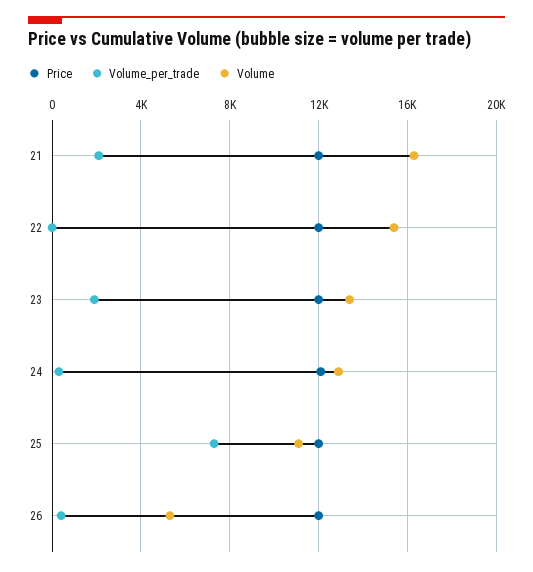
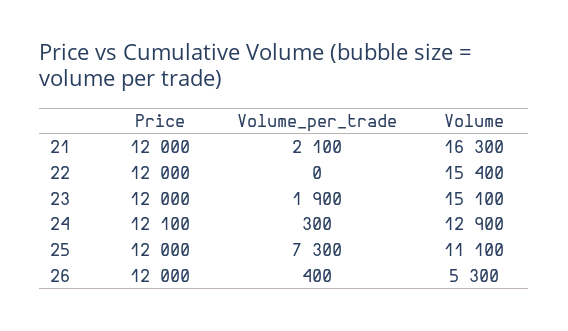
Volume, 23: 13500 -> 15100

